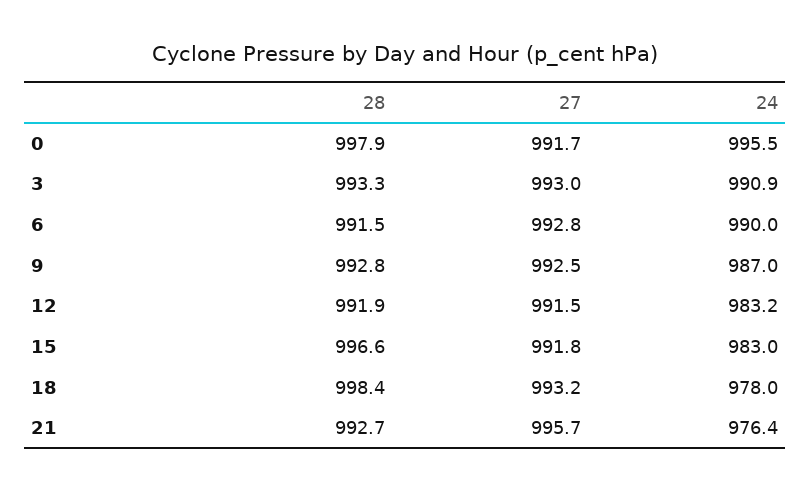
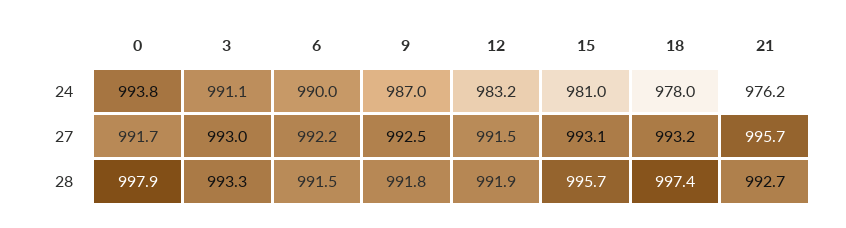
24, 0: 995.5 -> 993.8
24, 3: 990.9 -> 991.1
27, 6: 992.8 -> 992.2
28, 9: 992.8 -> 991.8
28, 15: 996.6 -> 995.7
27, 15: 991.8 -> 993.1
24, 15: 983 -> 981
28, 18: 998.4 -> 997.4
24, 21: 976.4 -> 976.2

